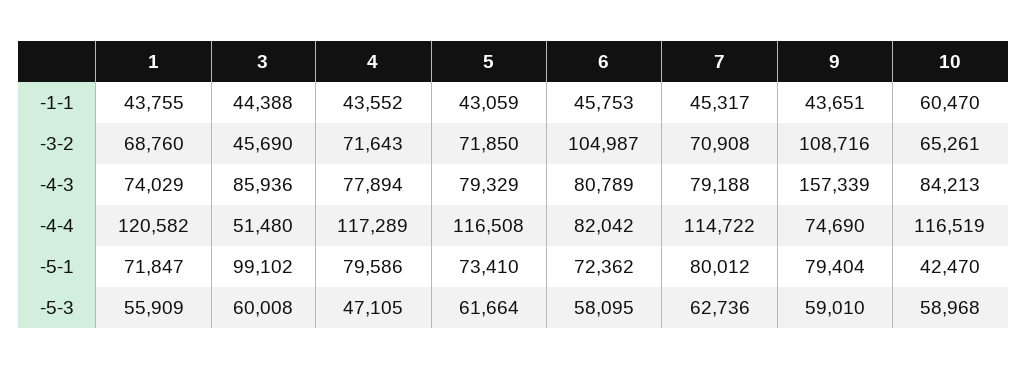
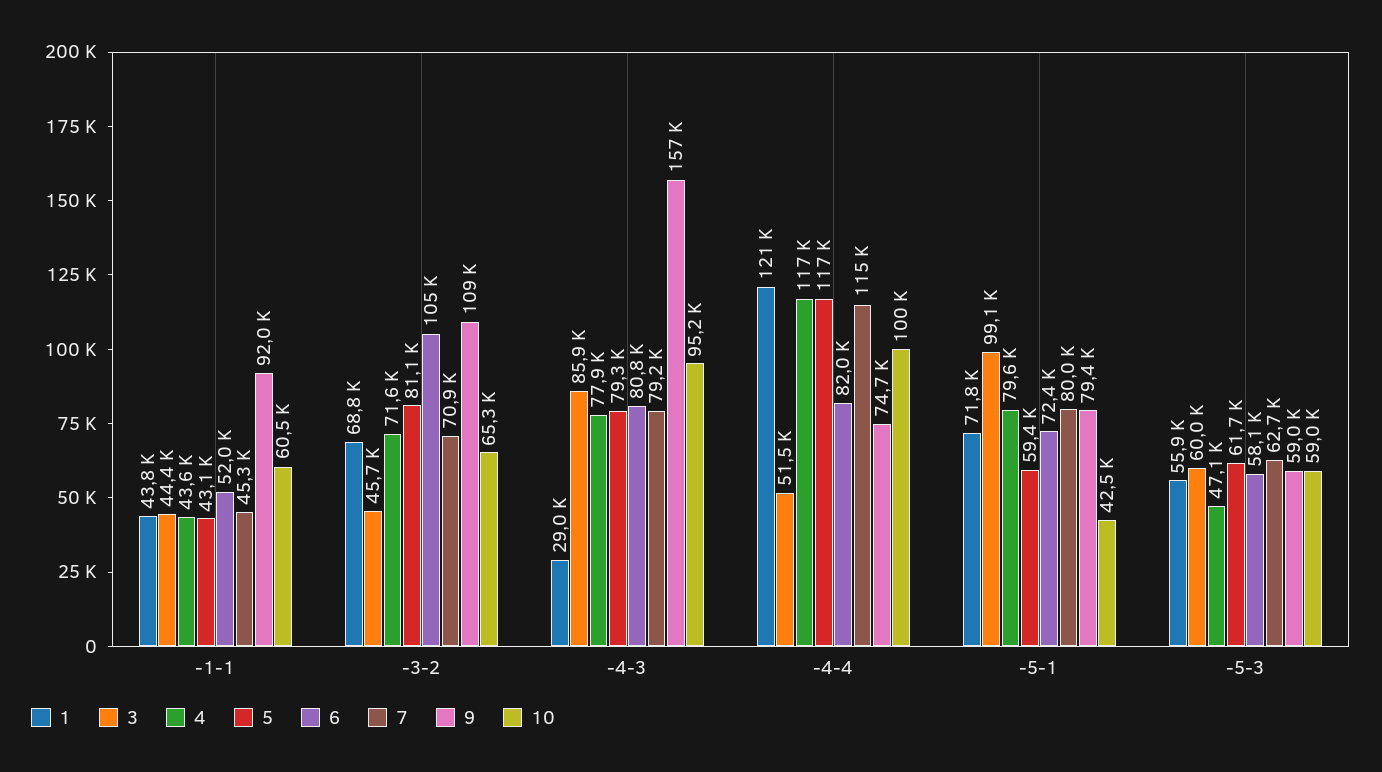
6, -1-1: 45753 -> 52000
9, -1-1: 43651 -> 92000
5, -3-2: 71850 -> 81100
1, -4-3: 74029 -> 29000
10, -4-3: 84213 -> 95200
10, -4-4: 116519 -> 100000
5, -5-1: 73410 -> 59400

